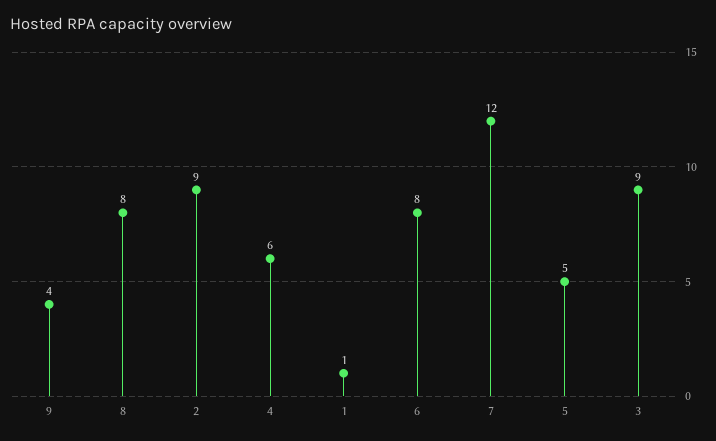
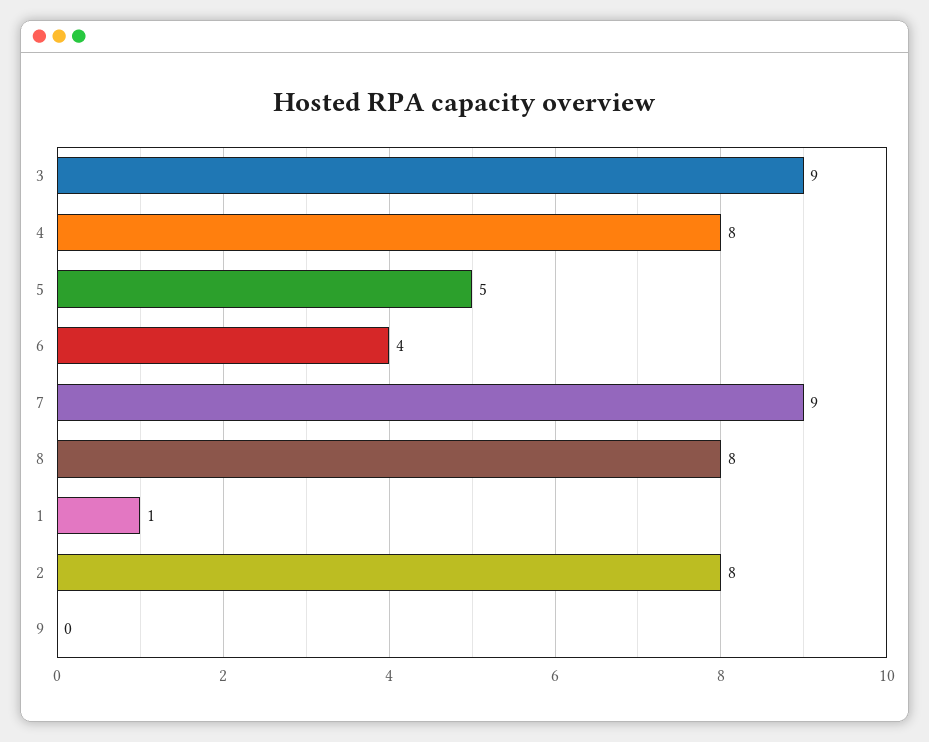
9: 4 -> 0
2: 9 -> 8
4: 6 -> 8
6: 8 -> 4
7: 12 -> 9

